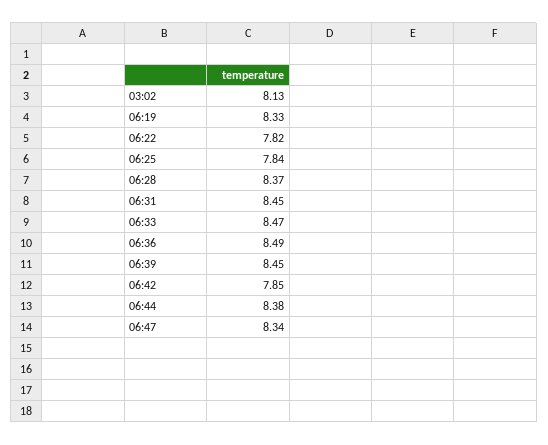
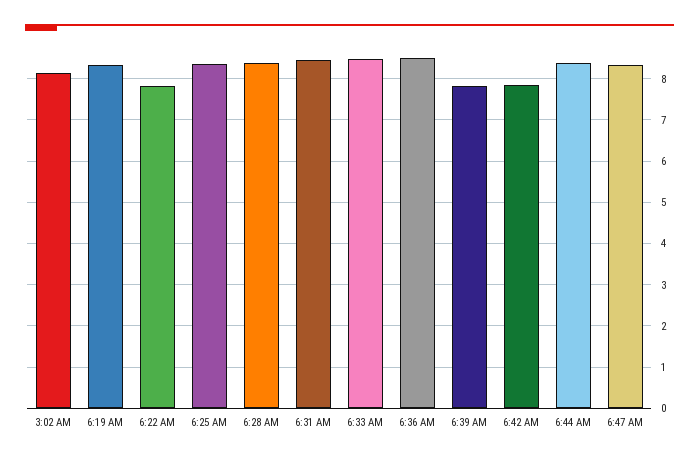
06:25: 7.84 -> 8.4
06:39: 8.45 -> 7.8

